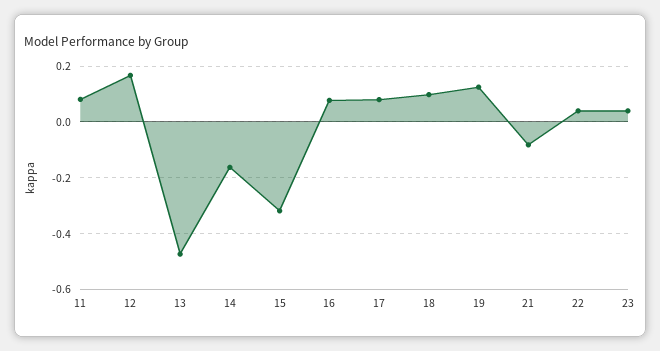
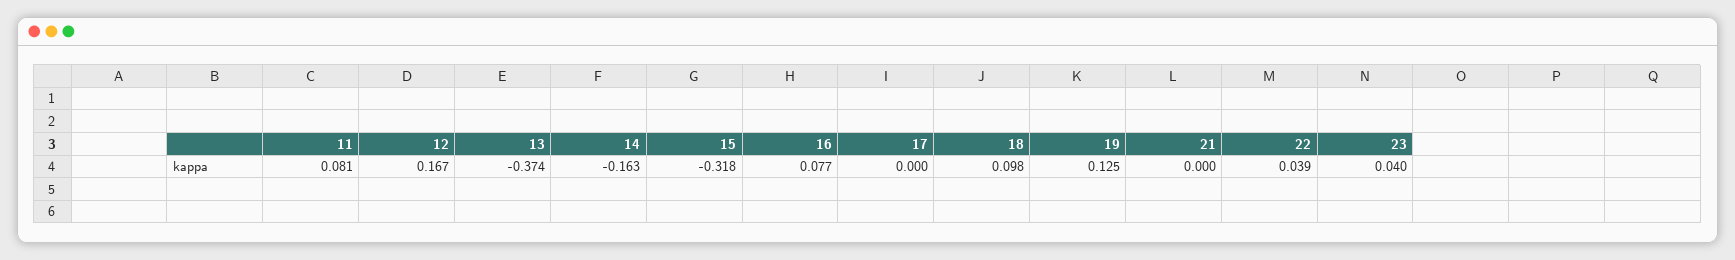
13: -0.475 -> -0.374
17: 0.075 -> 0
21: -0.075 -> 0

